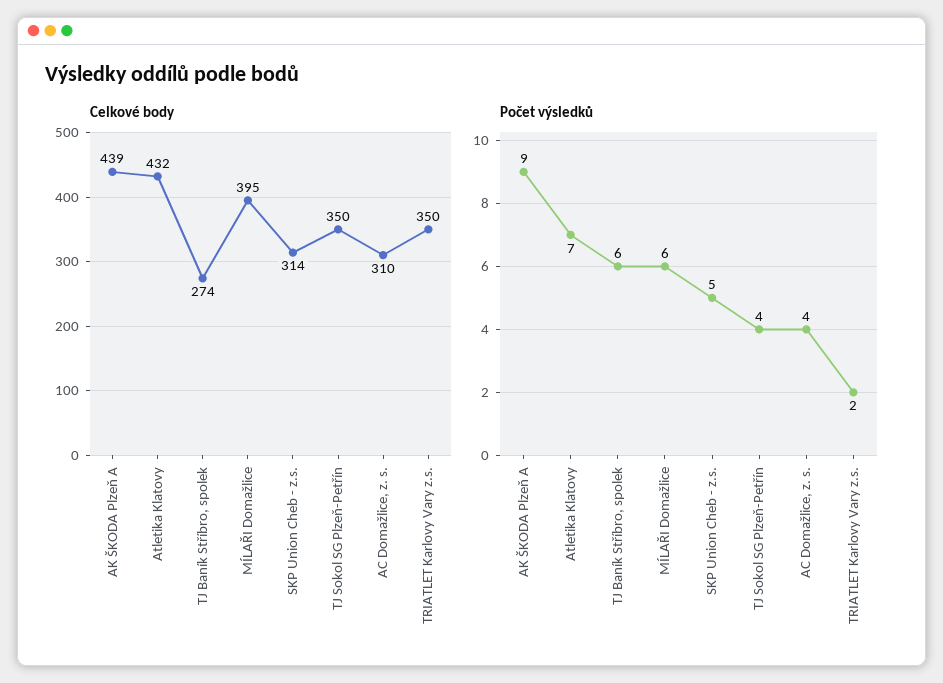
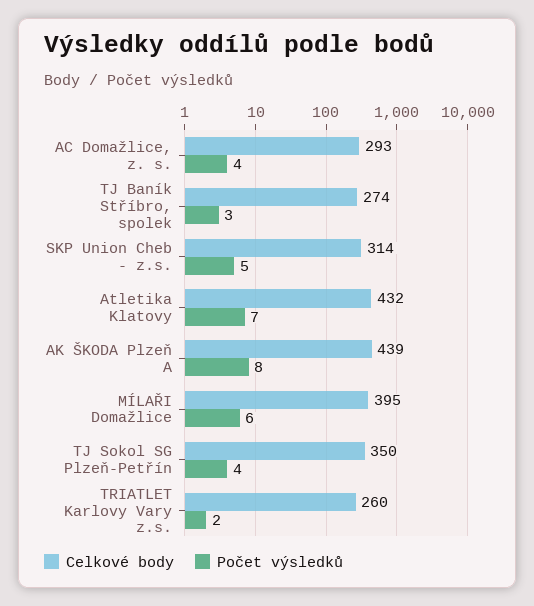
Celkové body, AC Domažlice, z. s.: 310 -> 293
Celkové body, TRIATLET Karlovy Vary z.s.: 350 -> 260
Počet výsledků, AK ŠKODA Plzeň A: 9 -> 8
Počet výsledků, TJ Baník Stříbro, spolek: 6 -> 3

